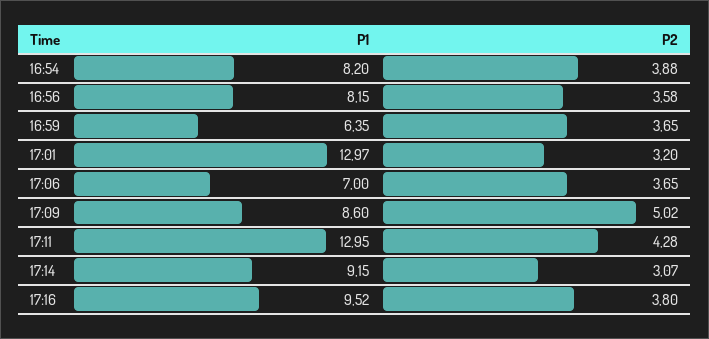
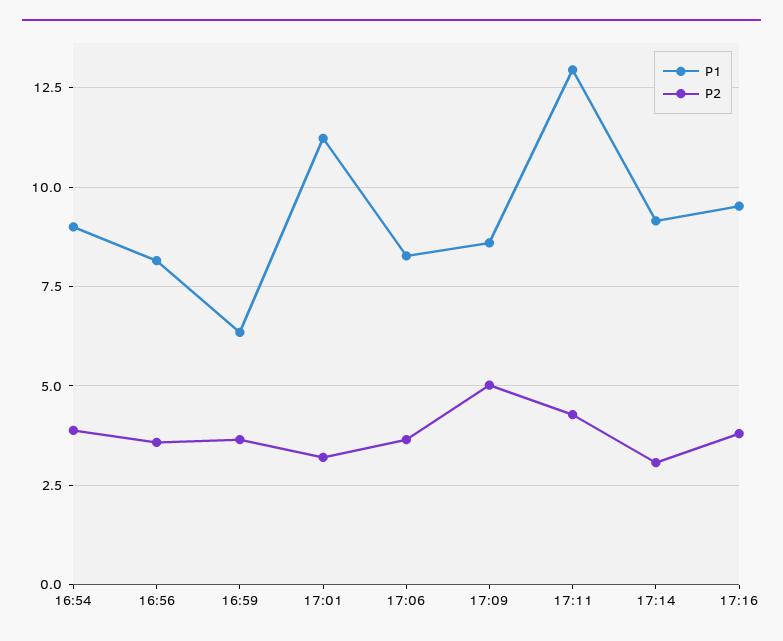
P1, 16:54: 8.2 -> 9
P1, 17:01: 12.97 -> 11.25
P1, 17:06: 7 -> 8.25

